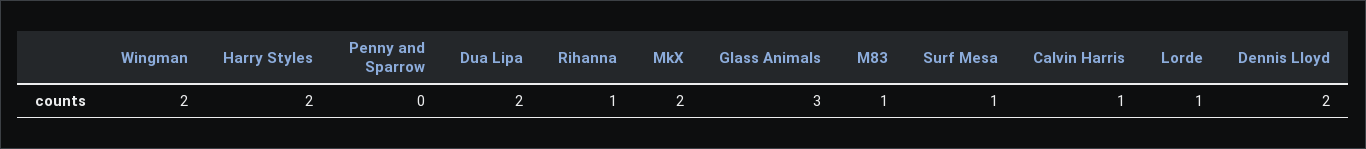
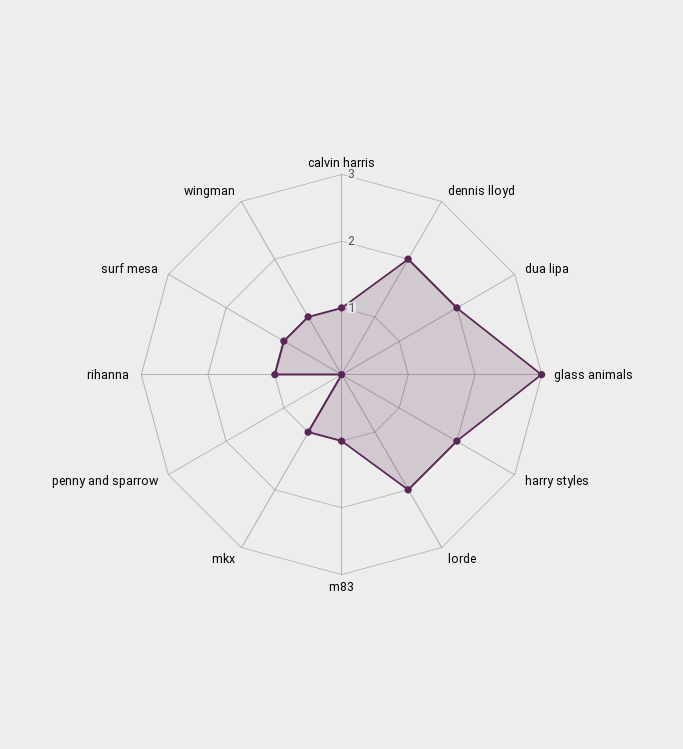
Wingman: 2 -> 1
MkX: 2 -> 1
Lorde: 1 -> 2

